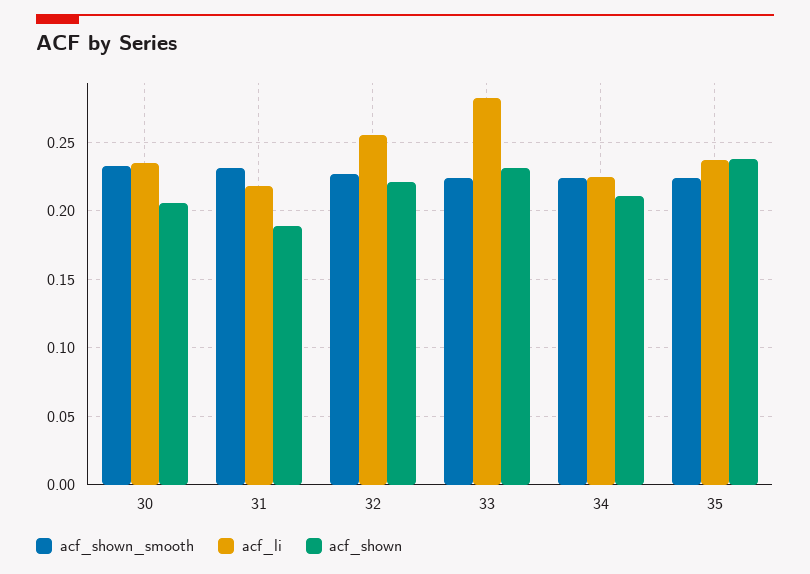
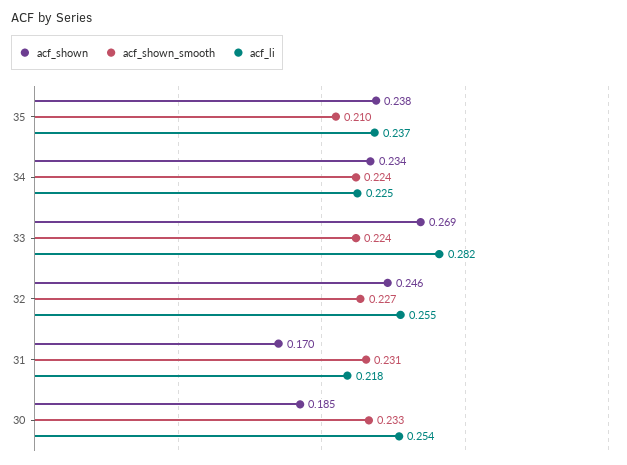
acf_li, 30: 0.235 -> 0.254
acf_shown, 30: 0.205 -> 0.185
acf_shown, 31: 0.19 -> 0.17
acf_shown, 32: 0.22 -> 0.246
acf_shown, 33: 0.23 -> 0.269
acf_shown, 34: 0.21 -> 0.234
acf_shown_smooth, 35: 0.225 -> 0.21

